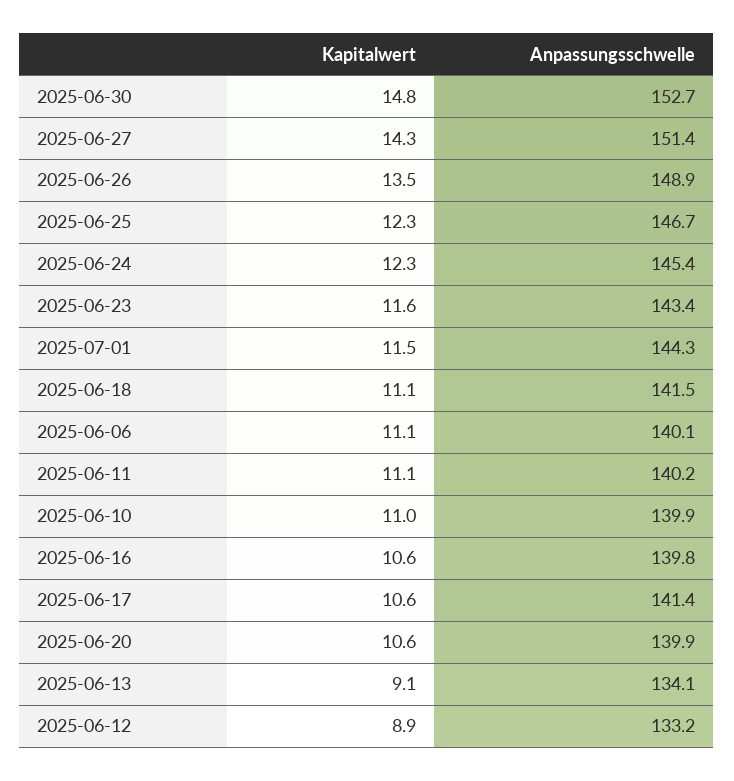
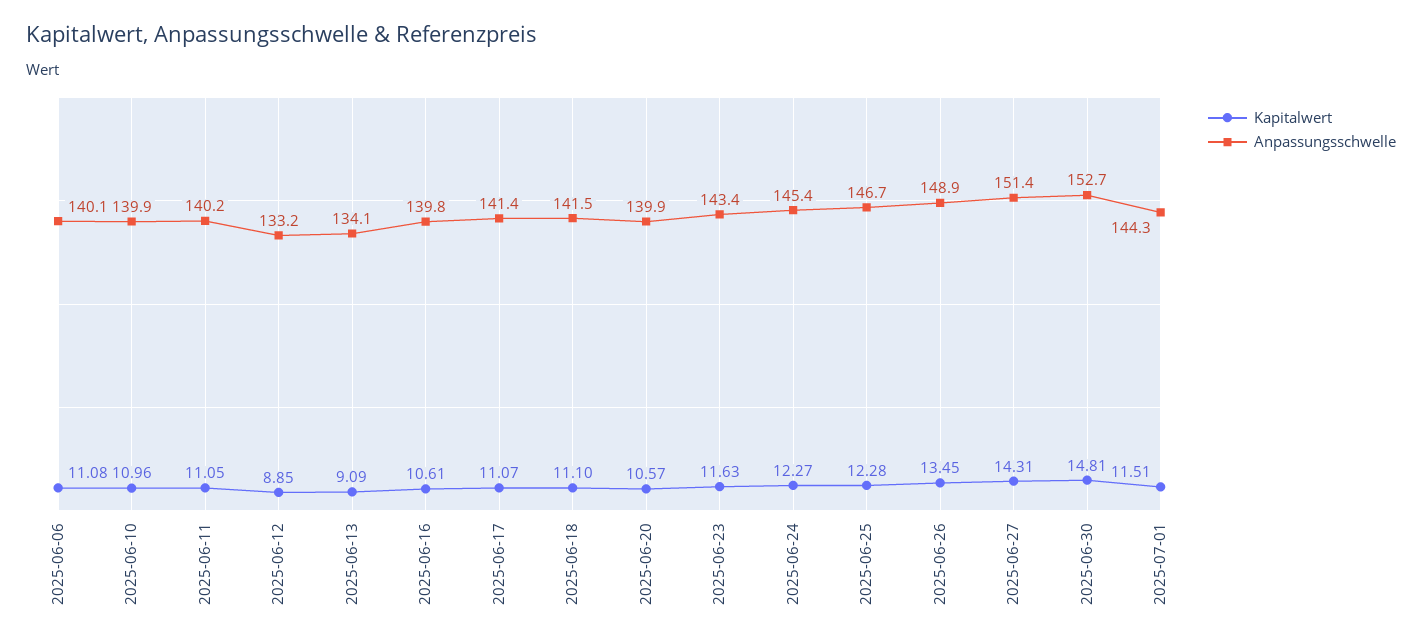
Kapitalwert, 2025-06-17: 10.6 -> 11.07

